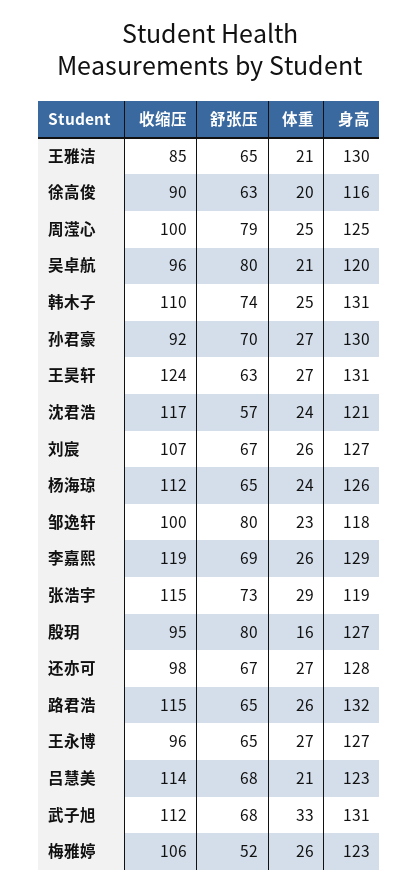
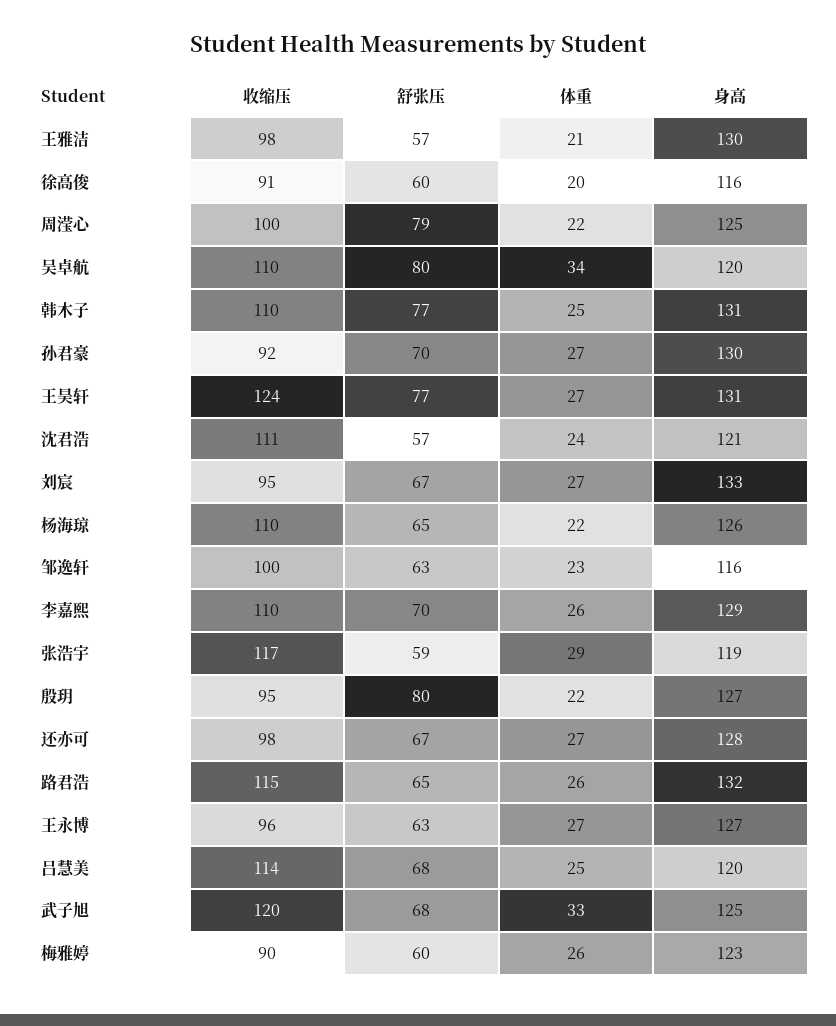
收缩压, 王雅洁: 85 -> 98
舒张压, 王雅洁: 65 -> 57
收缩压, 徐高俊: 90 -> 91
舒张压, 徐高俊: 63 -> 60
体重, 周滢心: 25 -> 22
收缩压, 吴卓航: 96 -> 110
体重, 吴卓航: 21 -> 34
舒张压, 韩木子: 74 -> 77
舒张压, 王昊轩: 63 -> 77
收缩压, 沈君浩: 117 -> 111
收缩压, 刘宸: 107 -> 95
体重, 刘宸: 26 -> 27
身高, 刘宸: 127 -> 133
收缩压, 杨海琼: 112 -> 110
体重, 杨海琼: 24 -> 22
舒张压, 邹逸轩: 80 -> 63
身高, 邹逸轩: 118 -> 116
收缩压, 李嘉熙: 119 -> 110
舒张压, 李嘉熙: 69 -> 70
收缩压, 张浩宇: 115 -> 117
舒张压, 张浩宇: 73 -> 59
体重, 殷玥: 16 -> 22
舒张压, 王永博: 65 -> 63
体重, 吕慧美: 21 -> 25
身高, 吕慧美: 123 -> 120
收缩压, 武子旭: 112 -> 120
身高, 武子旭: 131 -> 125
收缩压, 梅雅婷: 106 -> 90
舒张压, 梅雅婷: 52 -> 60

